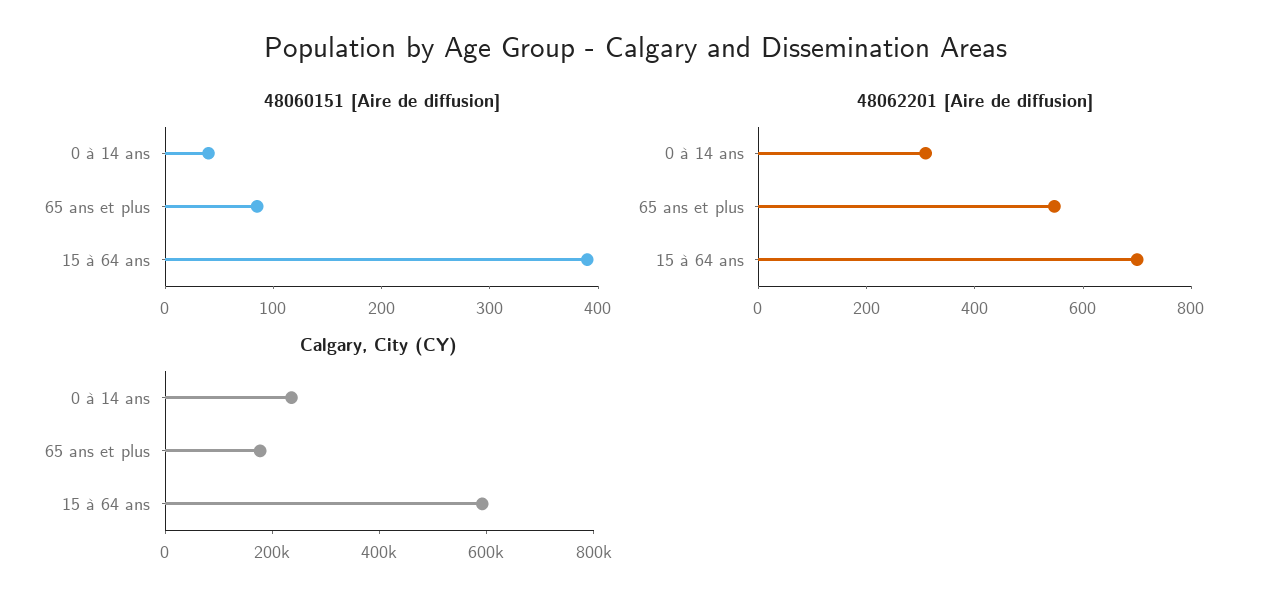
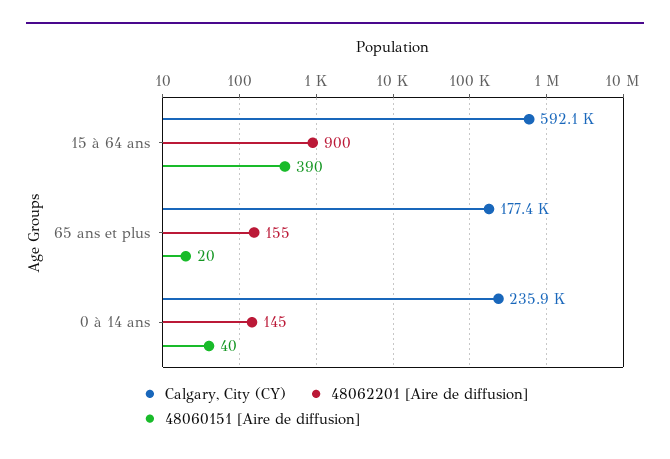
48060151 [Aire de diffusion], 65 ans et plus: 80 -> 20
48062201 [Aire de diffusion], 0 à 14 ans: 300 -> 145
48062201 [Aire de diffusion], 65 ans et plus: 550 -> 155
48062201 [Aire de diffusion], 15 à 64 ans: 700 -> 900

